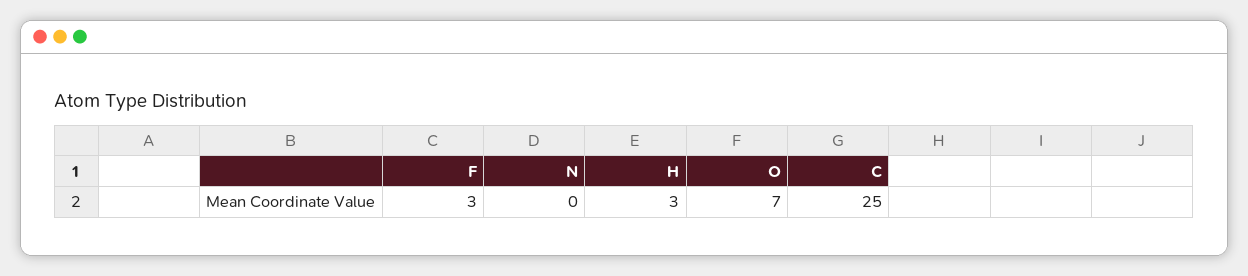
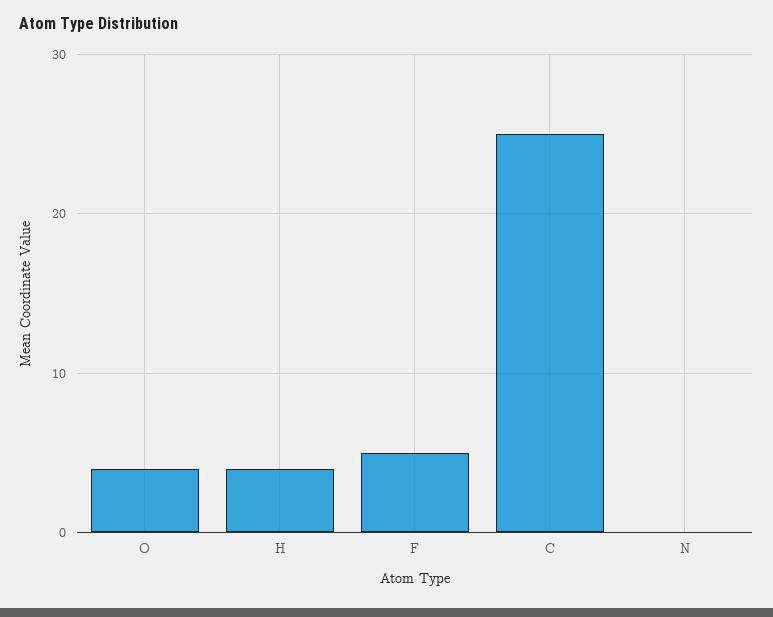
F: 3 -> 5
H: 3 -> 4
O: 7 -> 4

